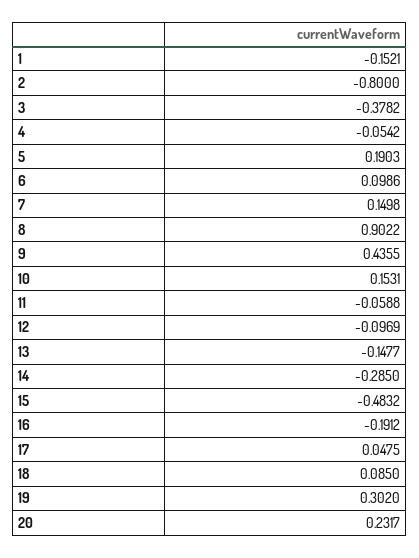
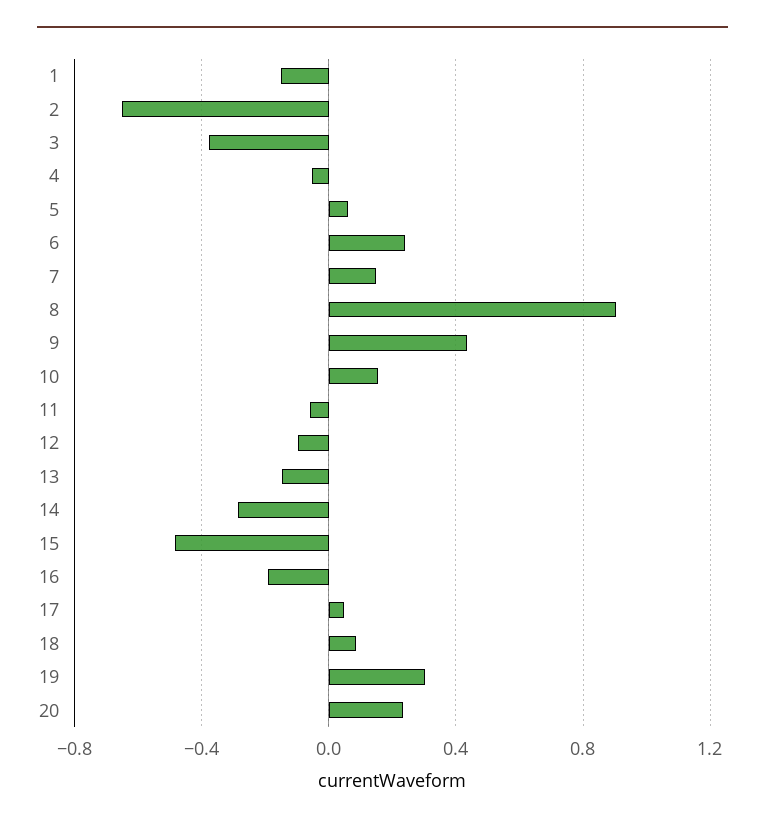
2: -0.8 -> -0.65
5: 0.1903 -> 0.05
6: 0.0986 -> 0.25

